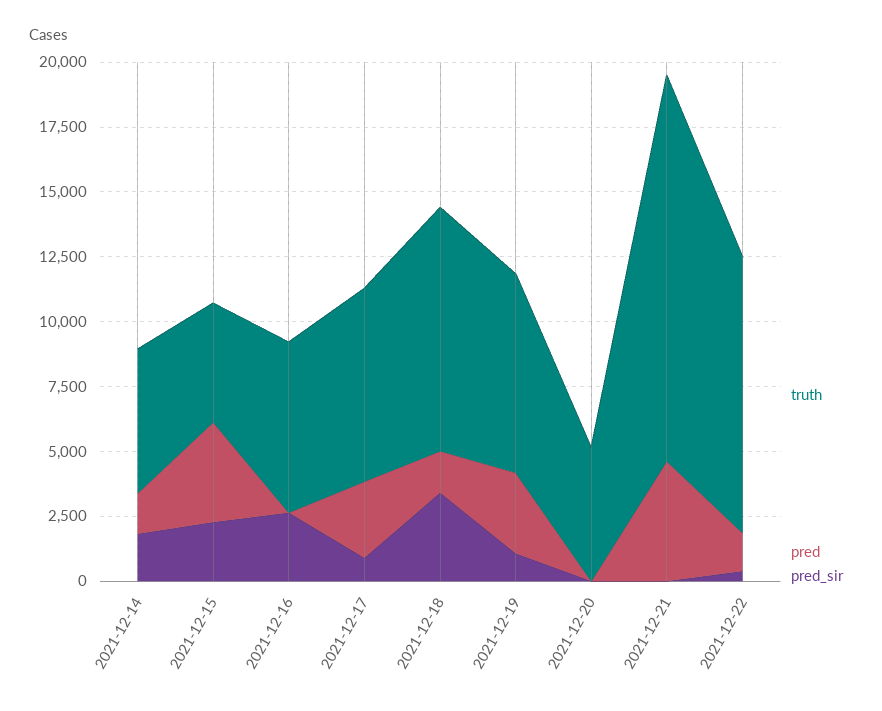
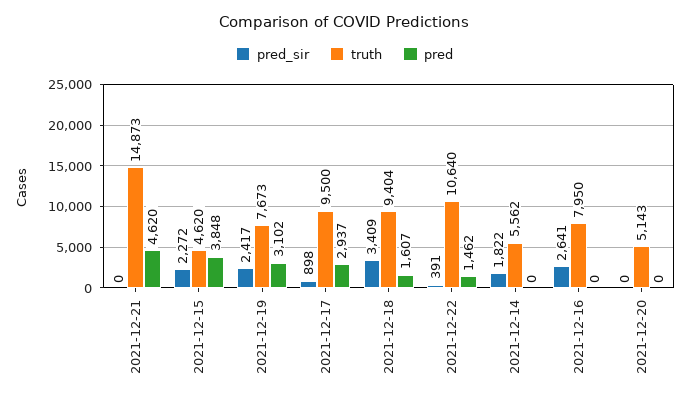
pred, 2021-12-14: 1500 -> 0
truth, 2021-12-16: 6500 -> 7950
truth, 2021-12-17: 7500 -> 9500
pred_sir, 2021-12-19: 1000 -> 2417

